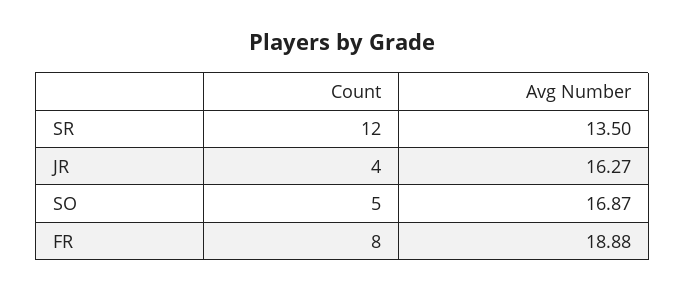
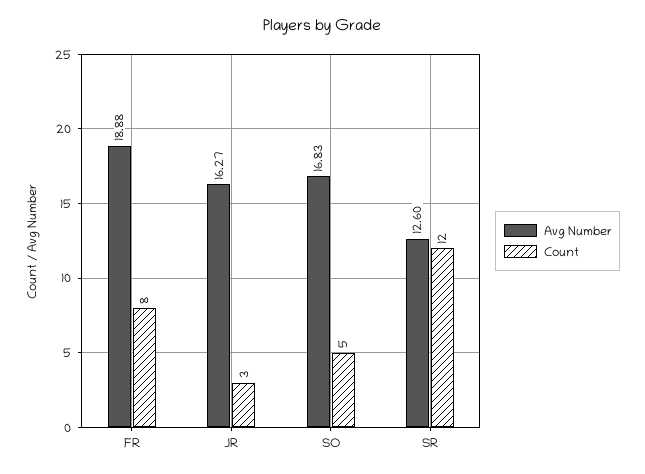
Avg Number, SR: 13.5 -> 12.6
Count, JR: 4 -> 3
Avg Number, SO: 16.87 -> 16.83

